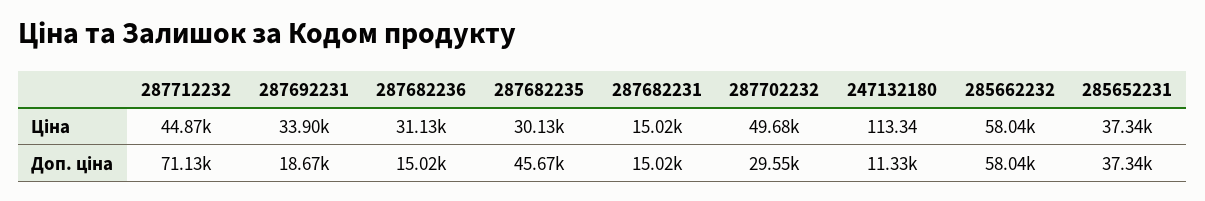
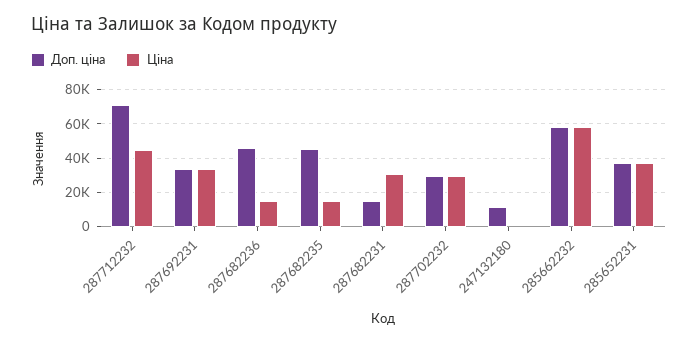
Ціна, 287682236: 31130 -> 15000
Ціна, 287682235: 30130 -> 15000
Ціна, 287682231: 15020 -> 30000
Ціна, 287702232: 49680 -> 30000
Доп. ціна, 287692231: 18670 -> 35000
Доп. ціна, 287682236: 15020 -> 45000

